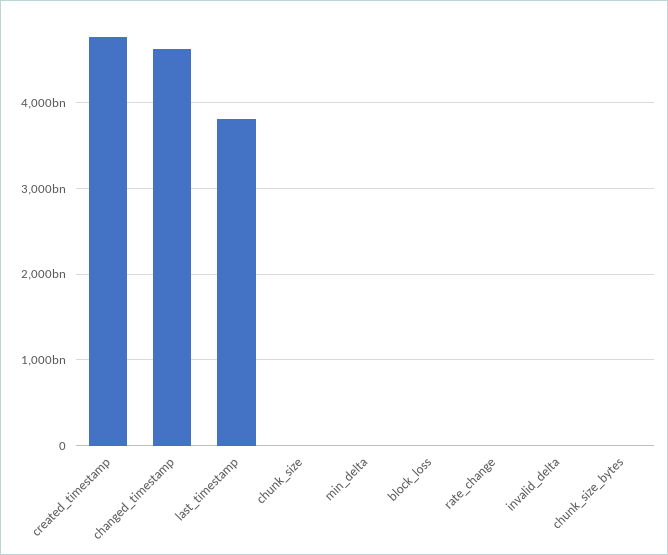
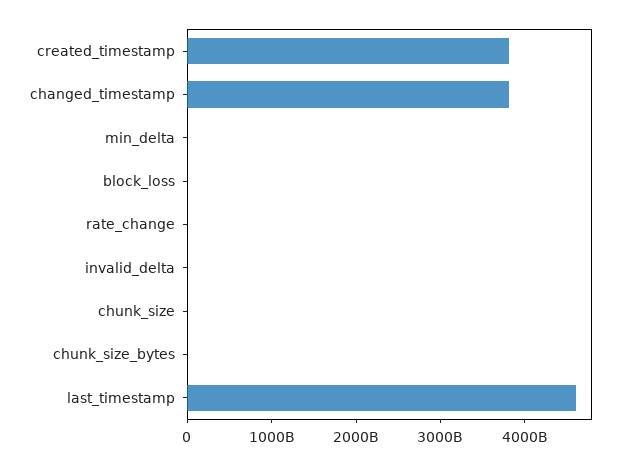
created_timestamp: 4800000000000 -> 3800000000000
changed_timestamp: 4600000000000 -> 3800000000000
last_timestamp: 3800000000000 -> 4600000000000

